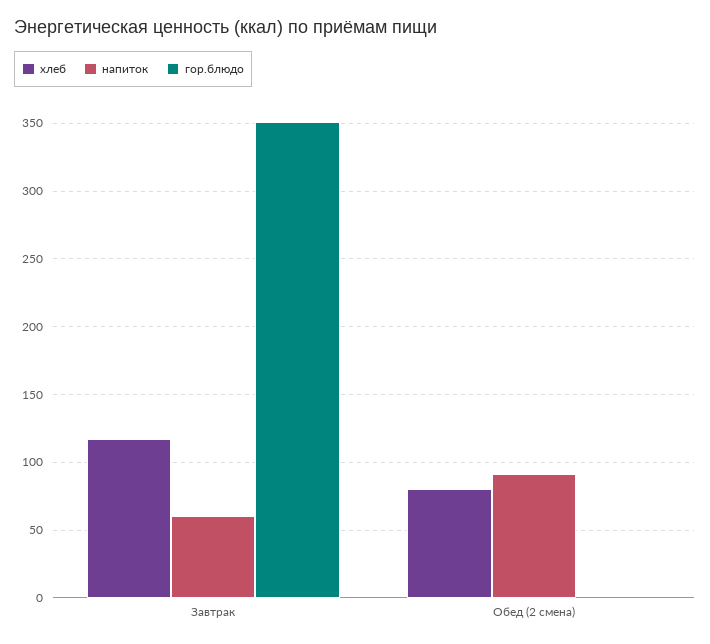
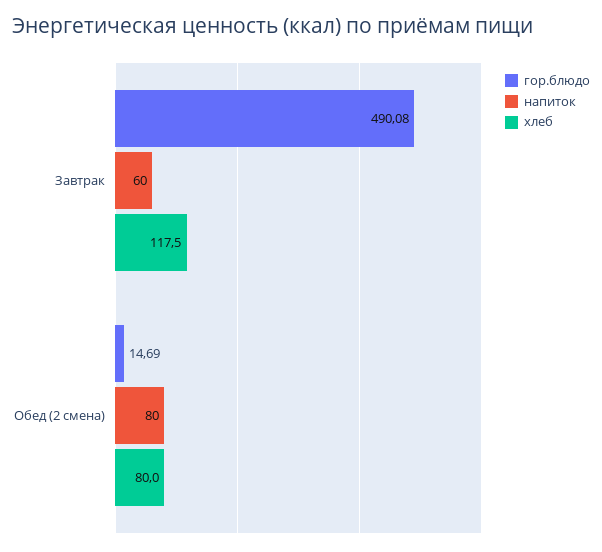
гор.блюдо, Завтрак: 350 -> 490.08
напиток, Обед (2 смена): 90 -> 80
гор.блюдо, Обед (2 смена): 0 -> 14.69

